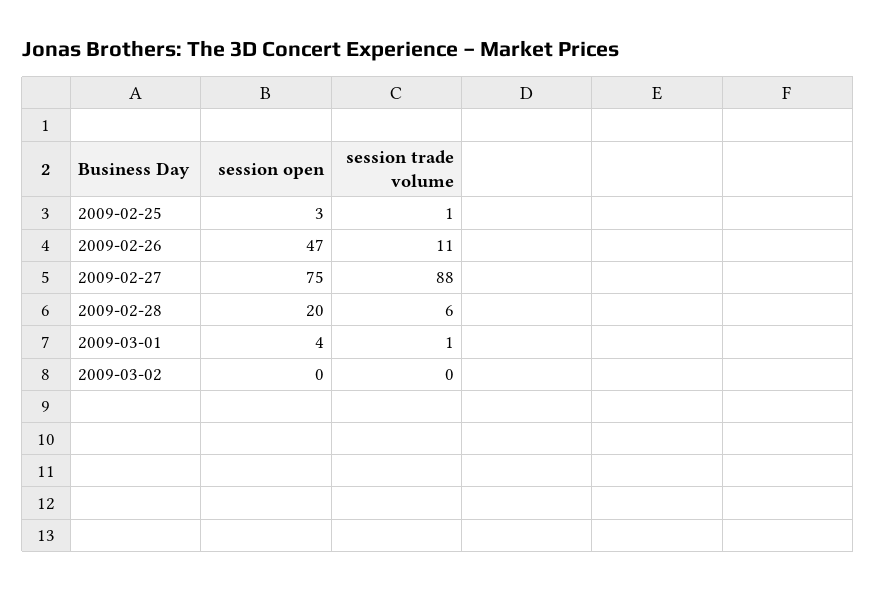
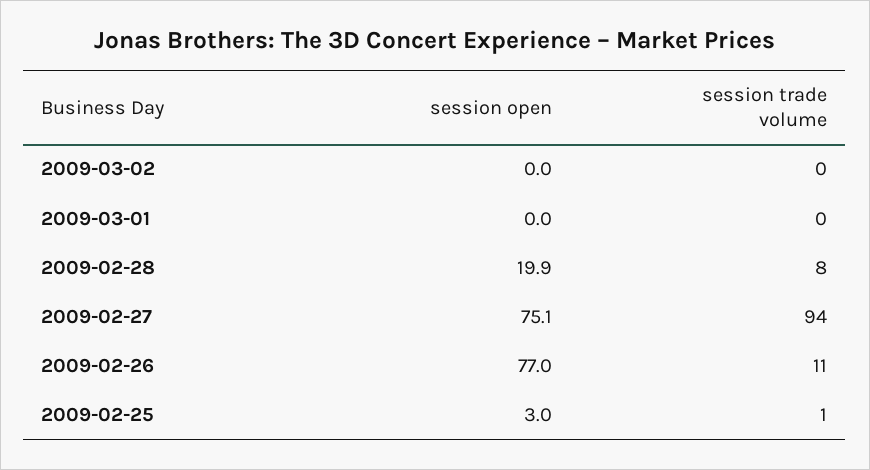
session open, 2009-02-26: 47 -> 77
session trade volume, 2009-02-27: 88 -> 94
session trade volume, 2009-02-28: 6 -> 8
session open, 2009-03-01: 4 -> 0
session trade volume, 2009-03-01: 1 -> 0

